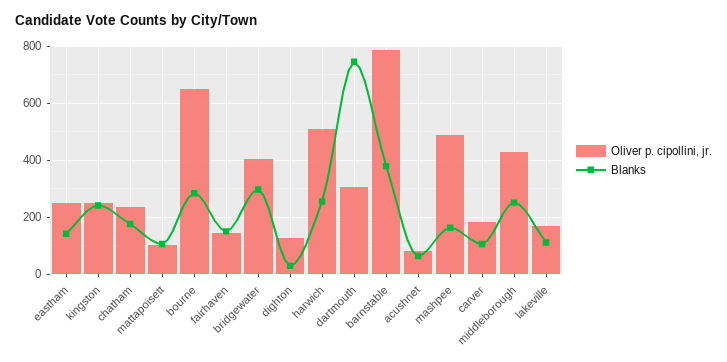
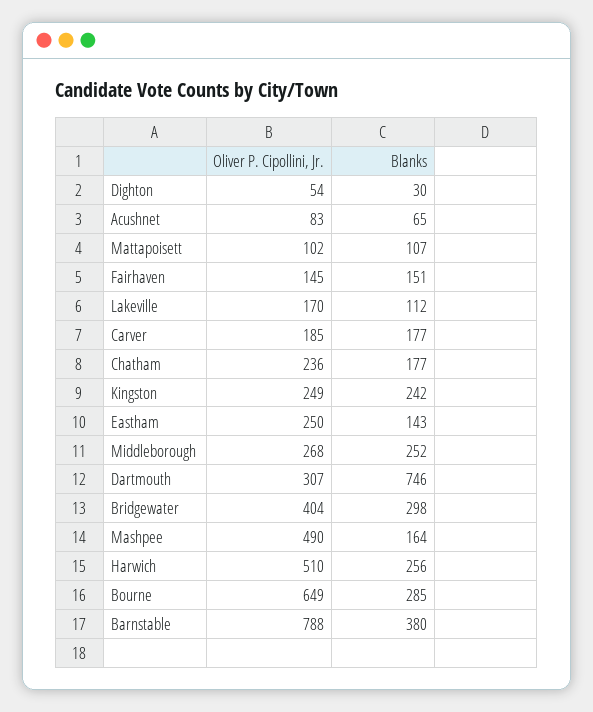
Oliver p. cipollini, jr., dighton: 125 -> 54
Blanks, carver: 100 -> 177
Oliver p. cipollini, jr., middleborough: 425 -> 268

